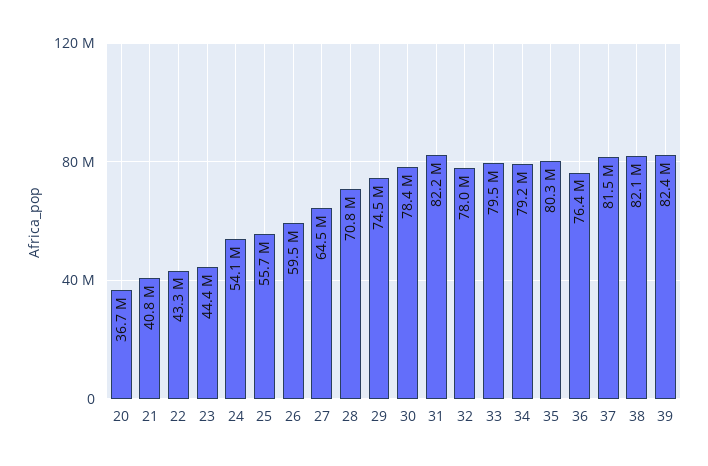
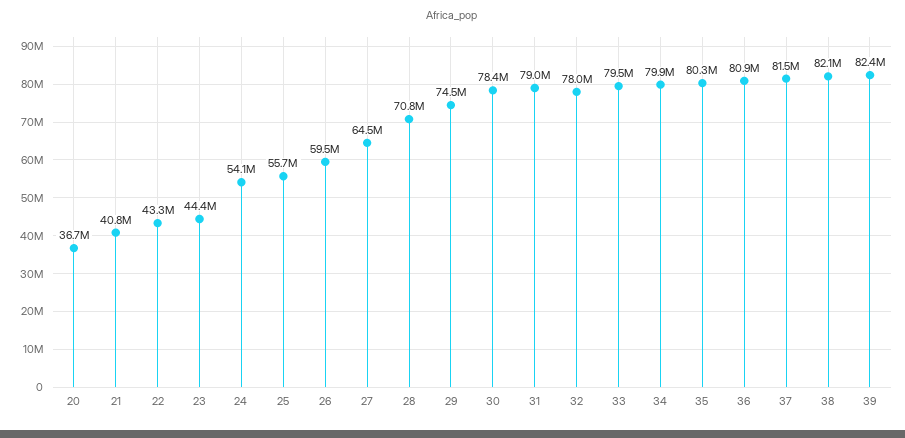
31: 82200000 -> 79000000
34: 79200000 -> 79900000
36: 76400000 -> 80900000

